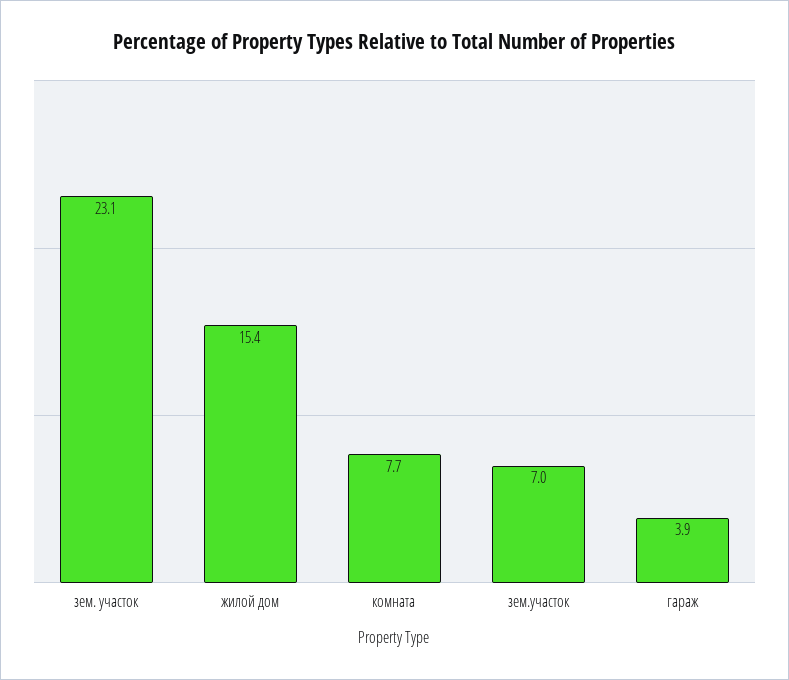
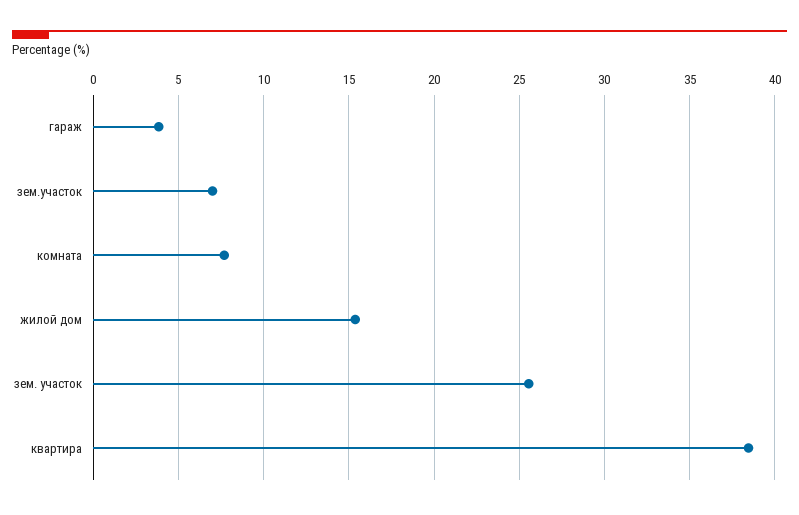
зем. участок: 23.1 -> 25.5
квартира: none -> 38.5

